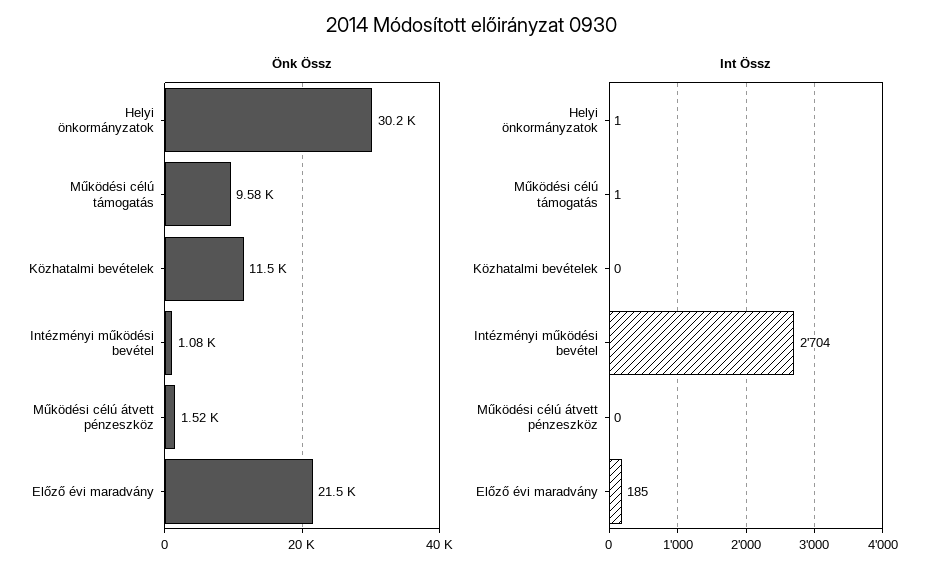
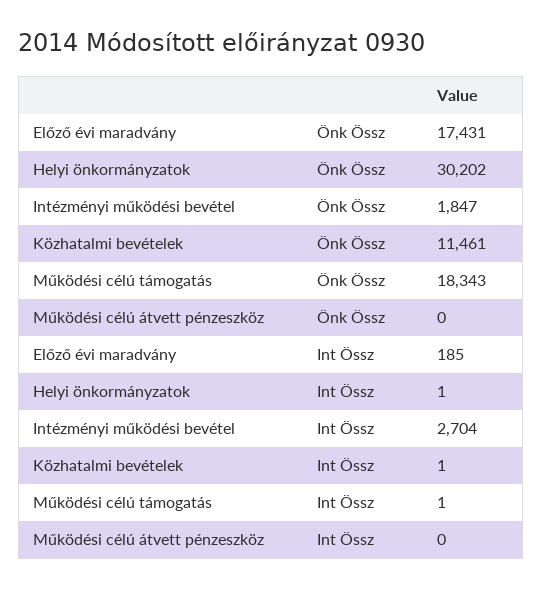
Önk Össz, Működési célú támogatás: 9580 -> 18343
Önk Össz, Intézményi működési bevétel: 1080 -> 1847
Önk Össz, Működési célú átvett pénzeszköz: 1520 -> 0
Önk Össz, Előző évi maradvány: 21500 -> 17431
Int Össz, Közhatalmi bevételek: 0 -> 1

